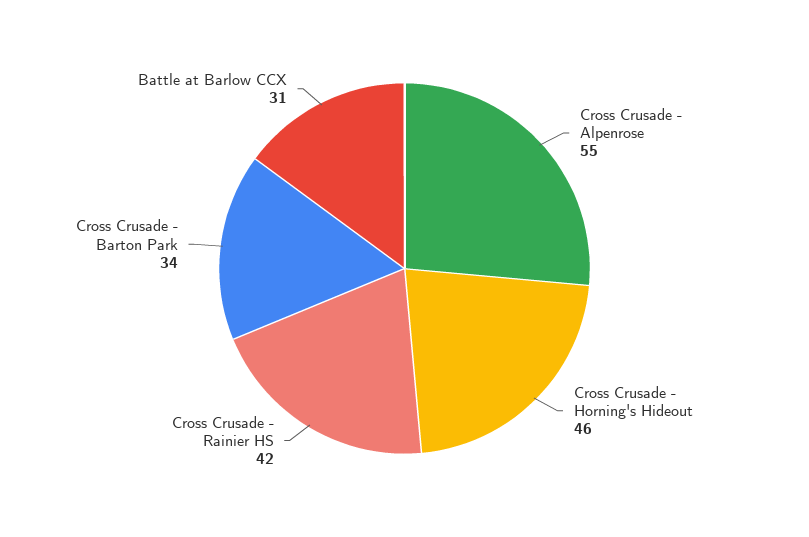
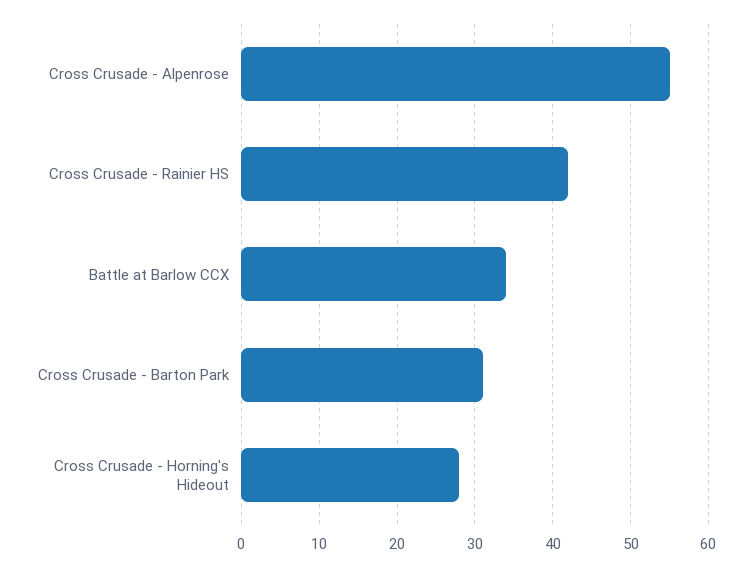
Cross Crusade - Horning's Hideout: 46 -> 28
Cross Crusade - Barton Park: 34 -> 31
Battle at Barlow CCX: 31 -> 34

